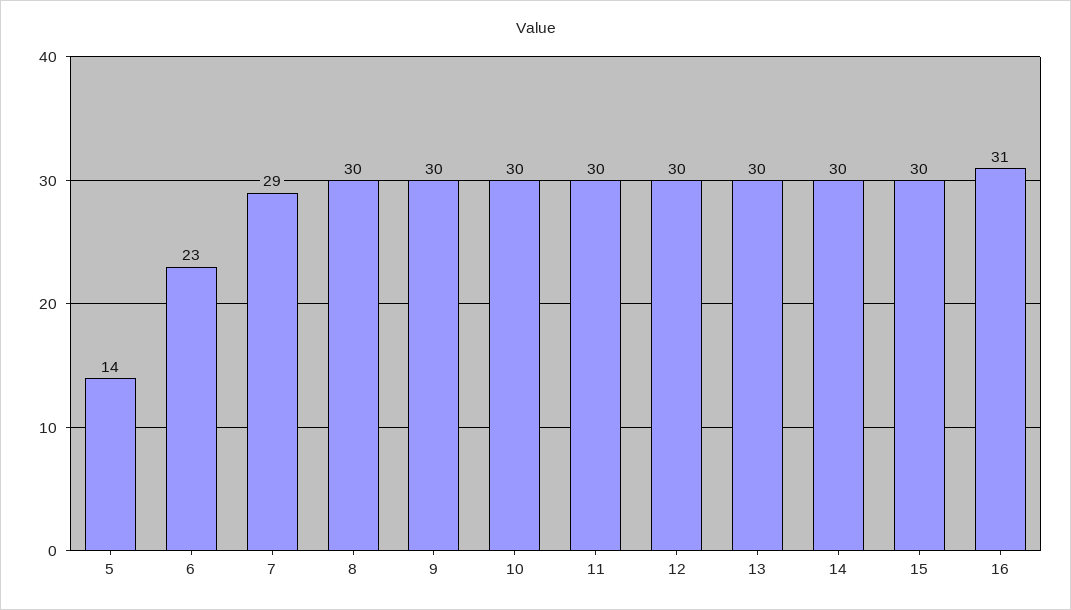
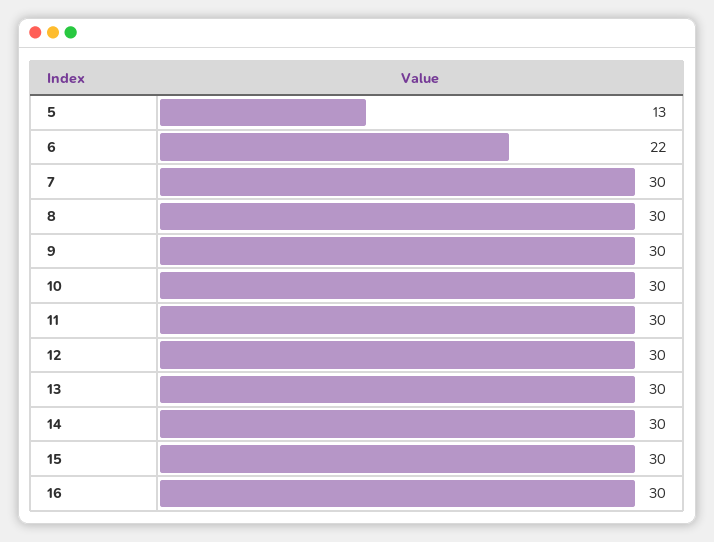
5: 14 -> 13
6: 23 -> 22
7: 29 -> 30
16: 31 -> 30

